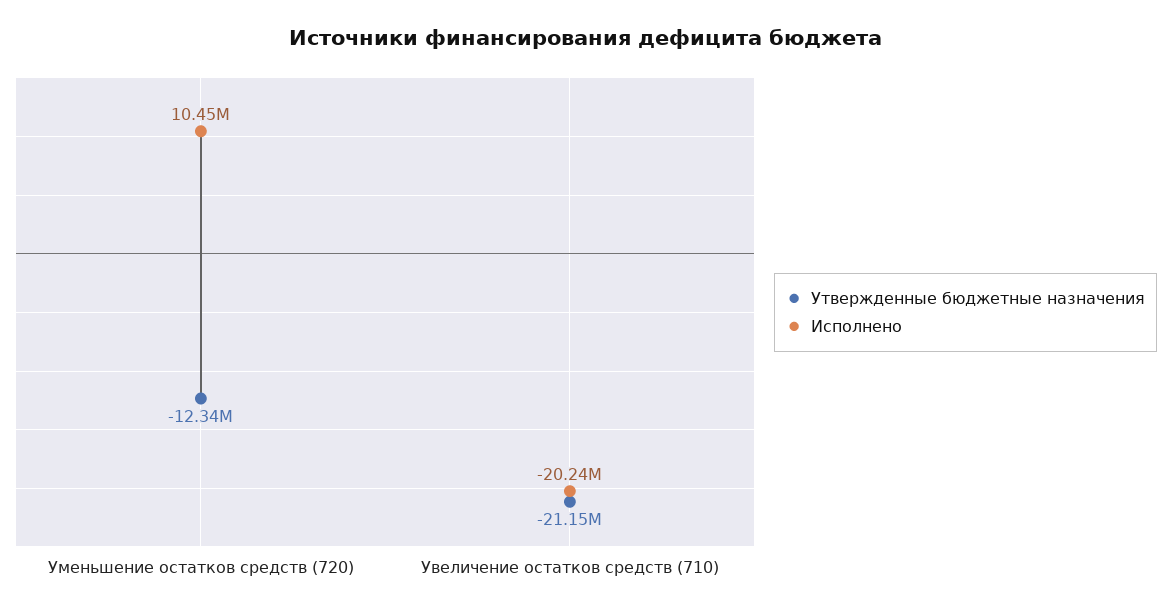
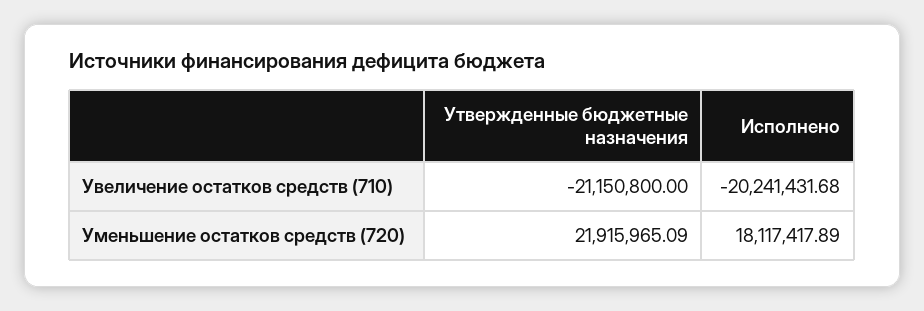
Утвержденные бюджетные назначения, Уменьшение остатков средств (720): -12340000 -> 21915965.09
Исполнено, Уменьшение остатков средств (720): 10450000 -> 18117417.89

